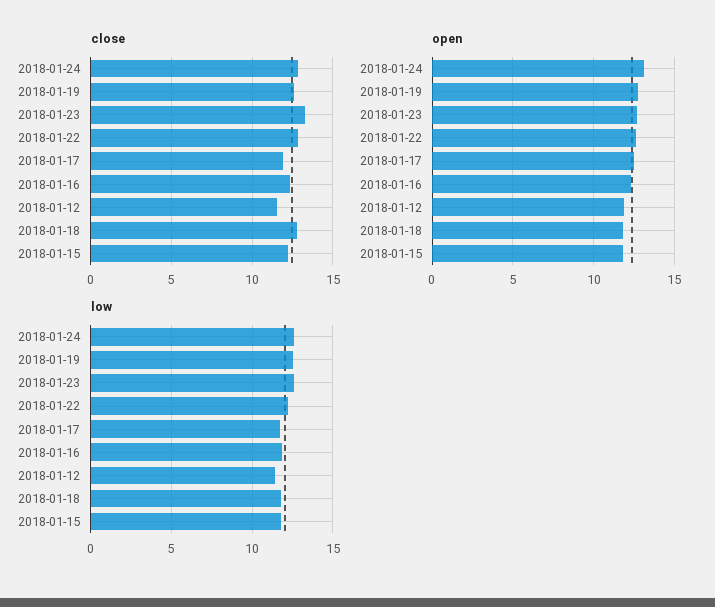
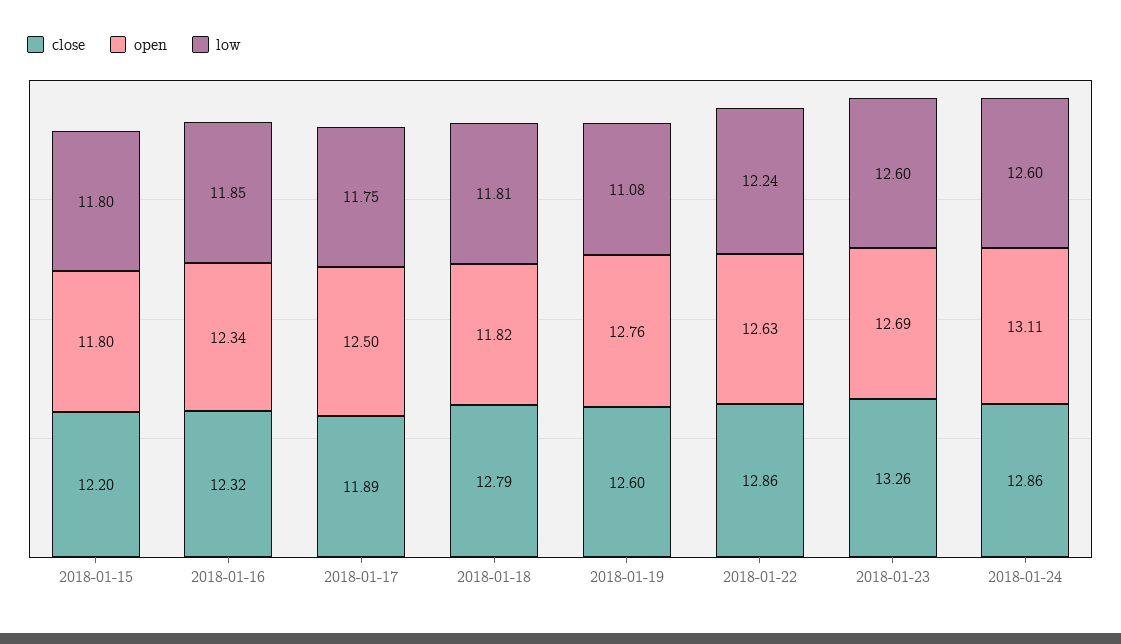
close, 2018-01-12: 11.5 -> none
open, 2018-01-12: 12 -> none
low, 2018-01-19: 12.5 -> 11.08
low, 2018-01-12: 11.5 -> none

